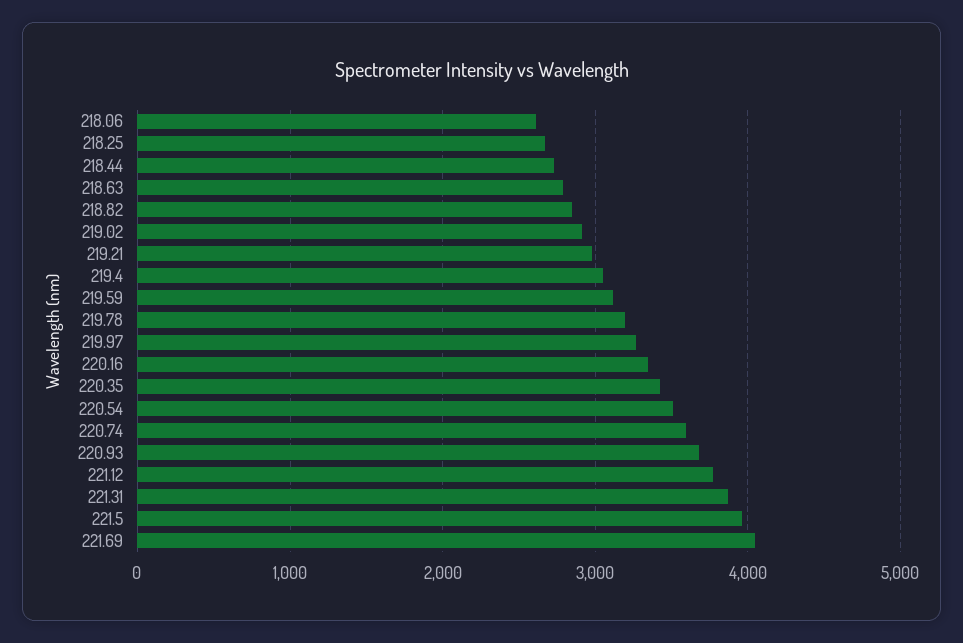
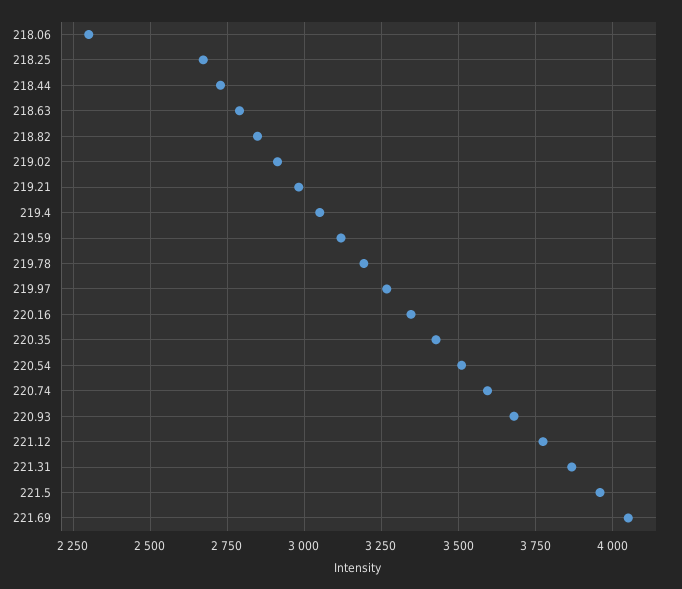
218.06: 2600 -> 2300

